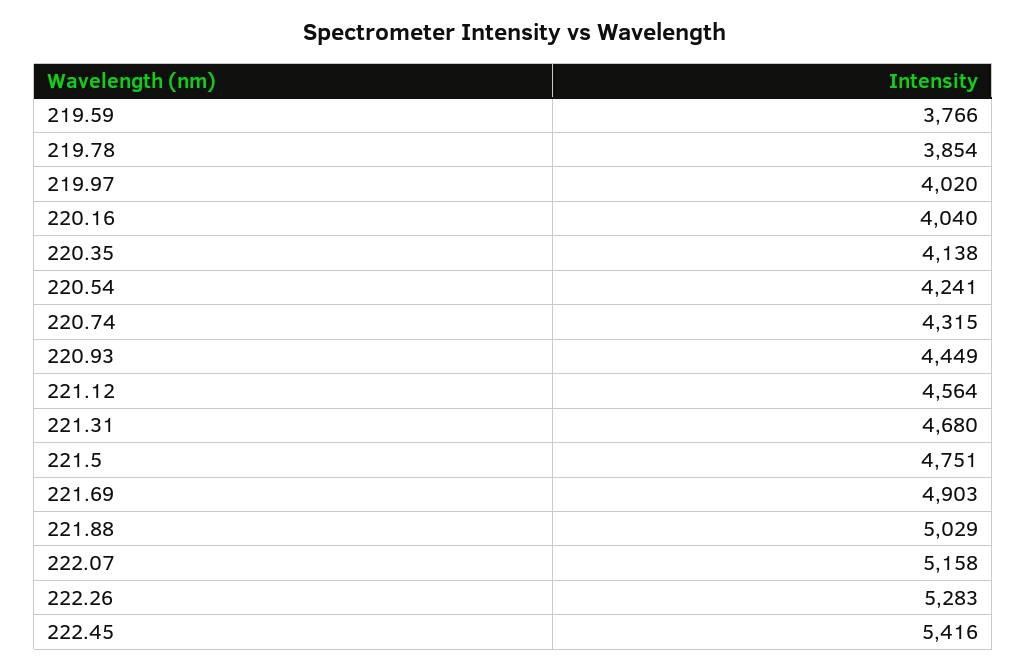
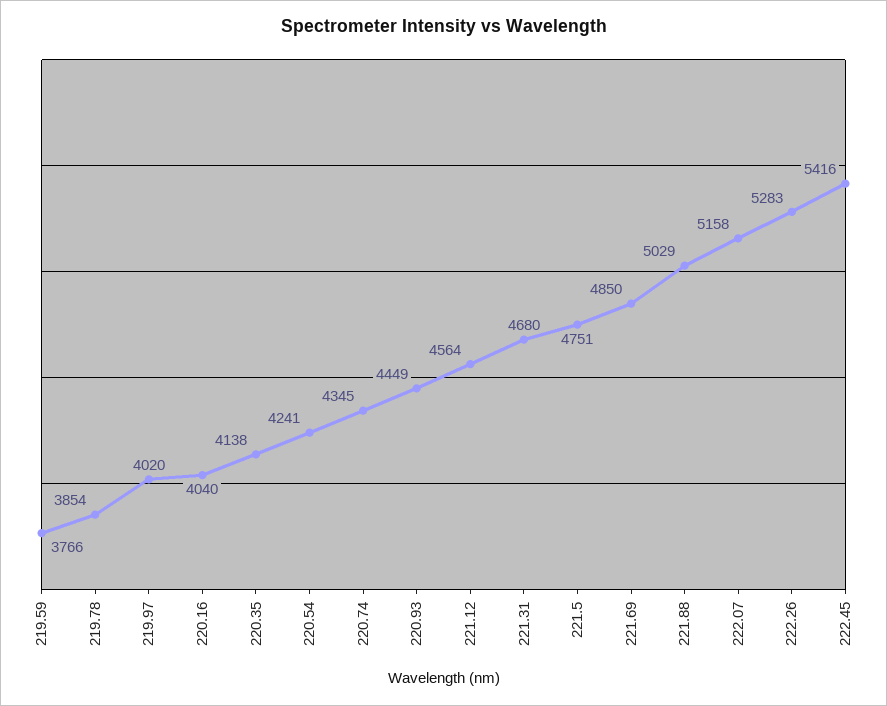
220.74: 4315 -> 4345
221.69: 4903 -> 4850

